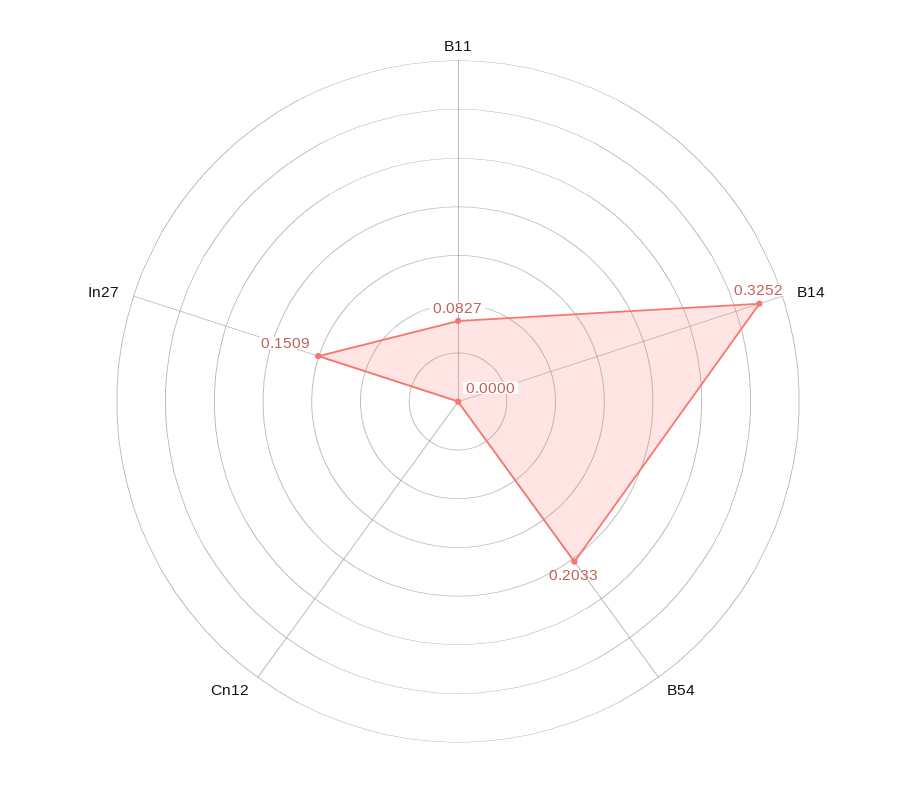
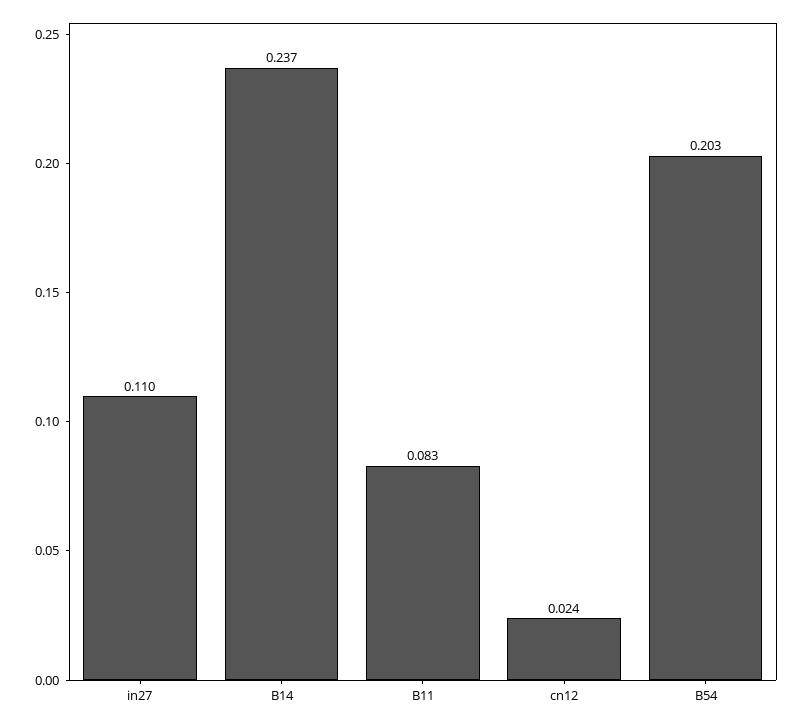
B14: 0.3252 -> 0.237
Cn12: 0 -> 0.024
In27: 0.1509 -> 0.11

